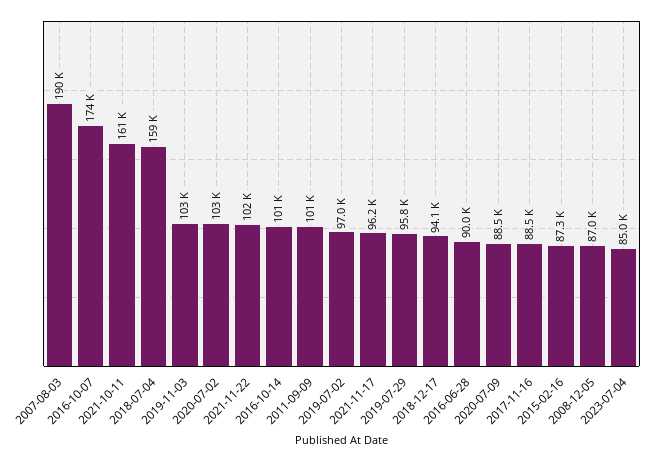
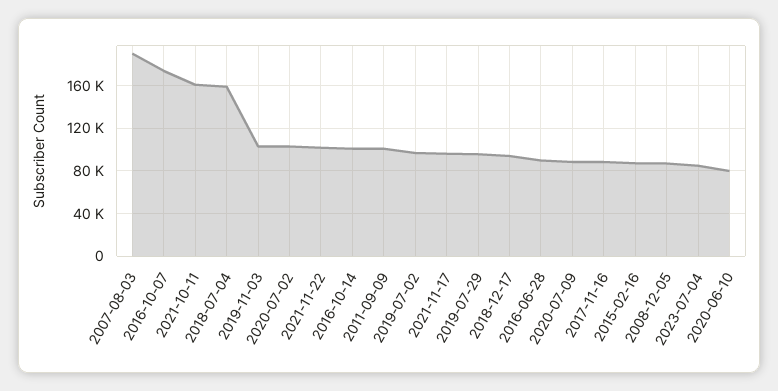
2020-06-10: none -> 80000

